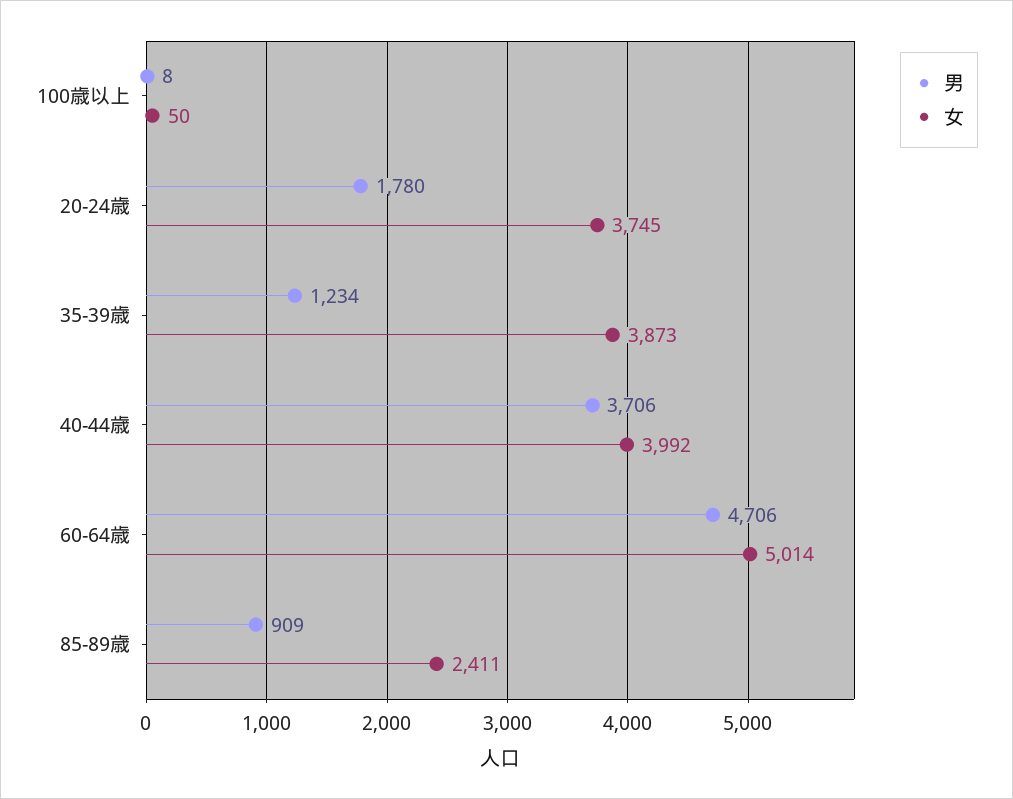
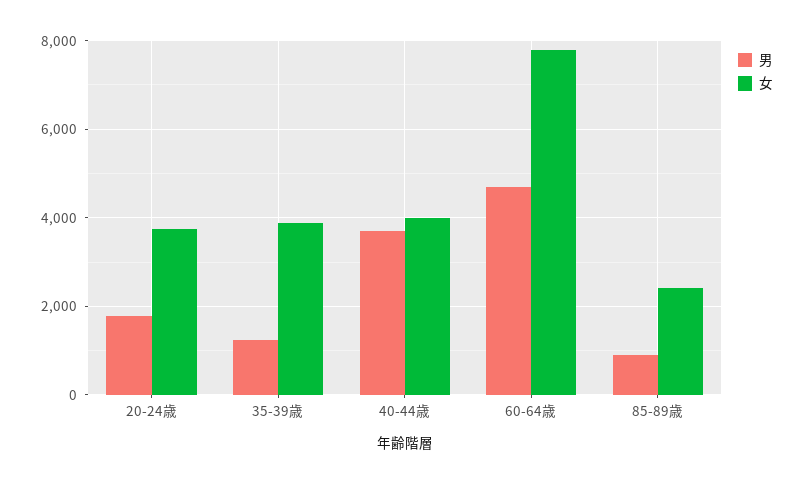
男, 100歳以上: 8 -> none
女, 100歳以上: 50 -> none
女, 60-64歳: 5014 -> 7800

